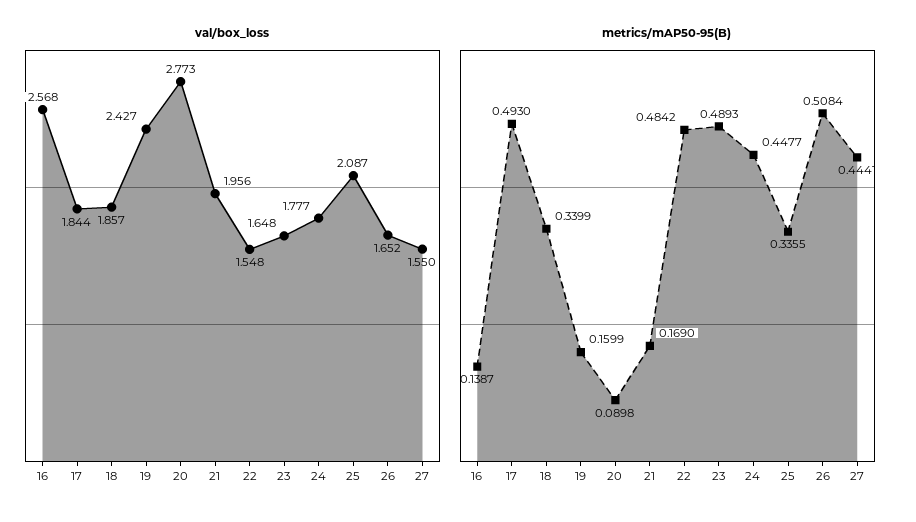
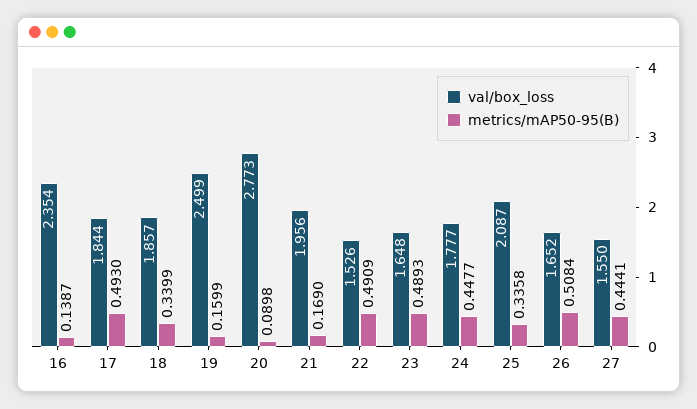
val/box_loss, 16: 2.568 -> 2.354
val/box_loss, 19: 2.427 -> 2.499
val/box_loss, 22: 1.548 -> 1.526
metrics/mAP50-95(B), 22: 0.4842 -> 0.4909
metrics/mAP50-95(B), 25: 0.3355 -> 0.3358

